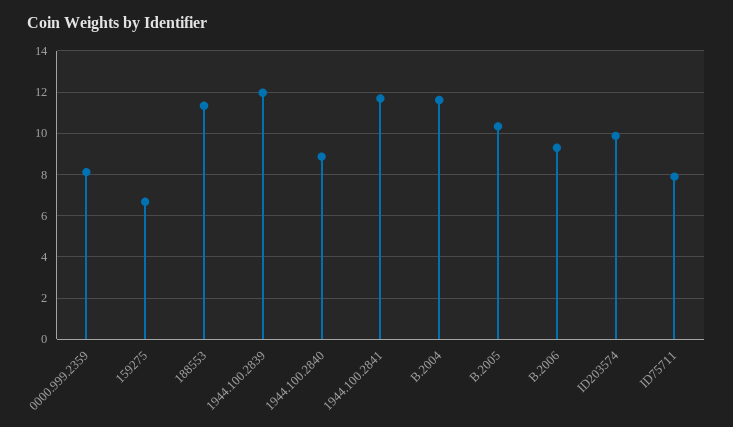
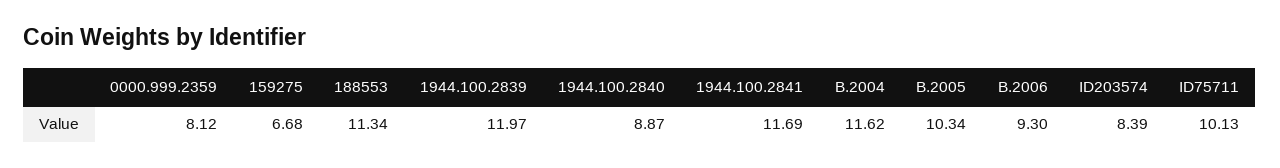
ID203574: 10 -> 8.39
ID75711: 8 -> 10.13

